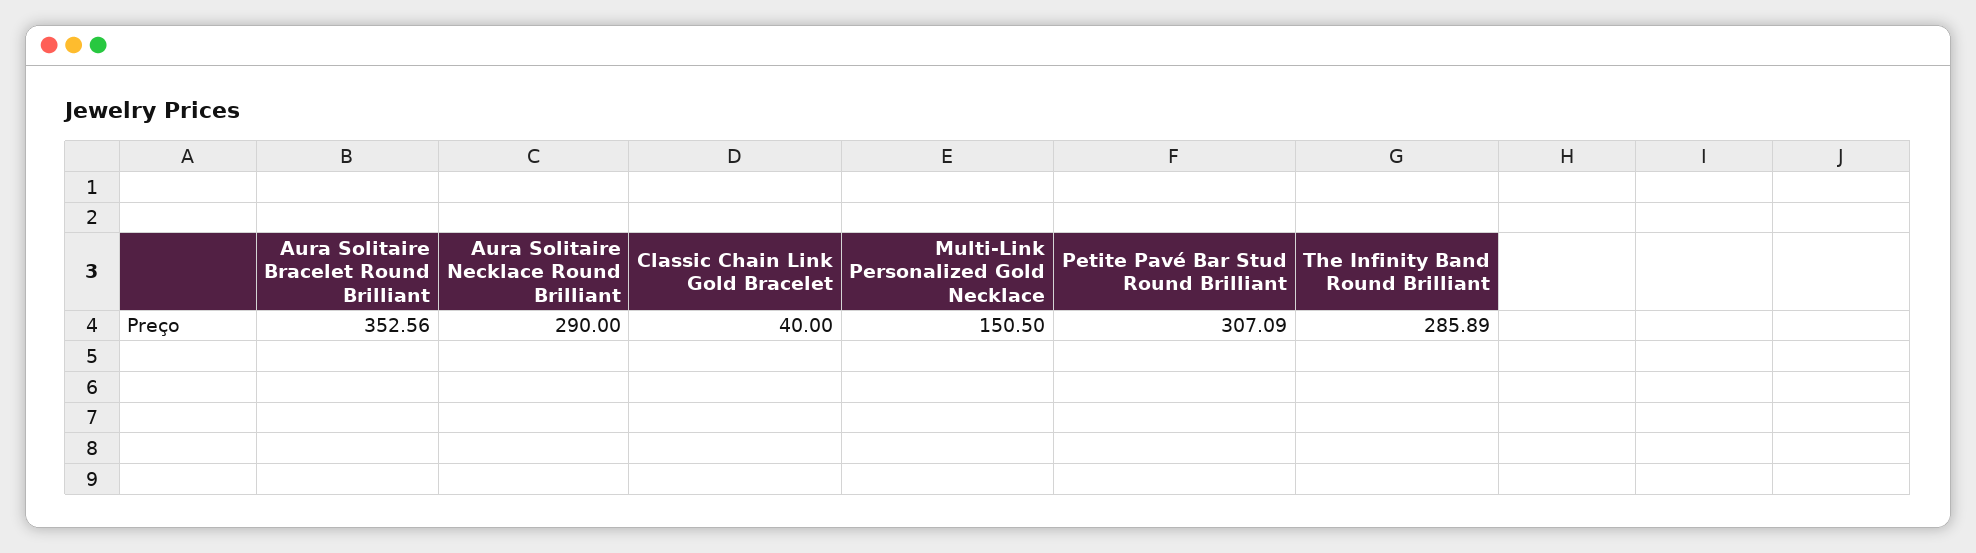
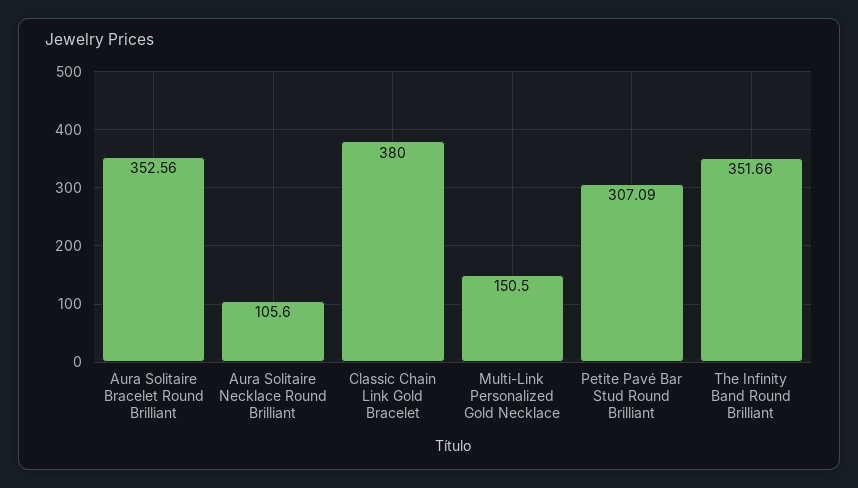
Aura Solitaire Necklace Round Brilliant: 290 -> 105.6
Classic Chain Link Gold Bracelet: 40 -> 380
The Infinity Band Round Brilliant: 285.89 -> 351.66

